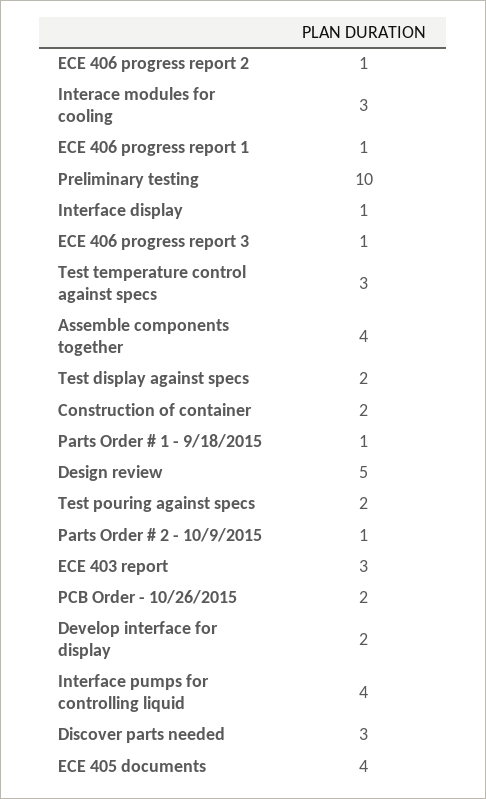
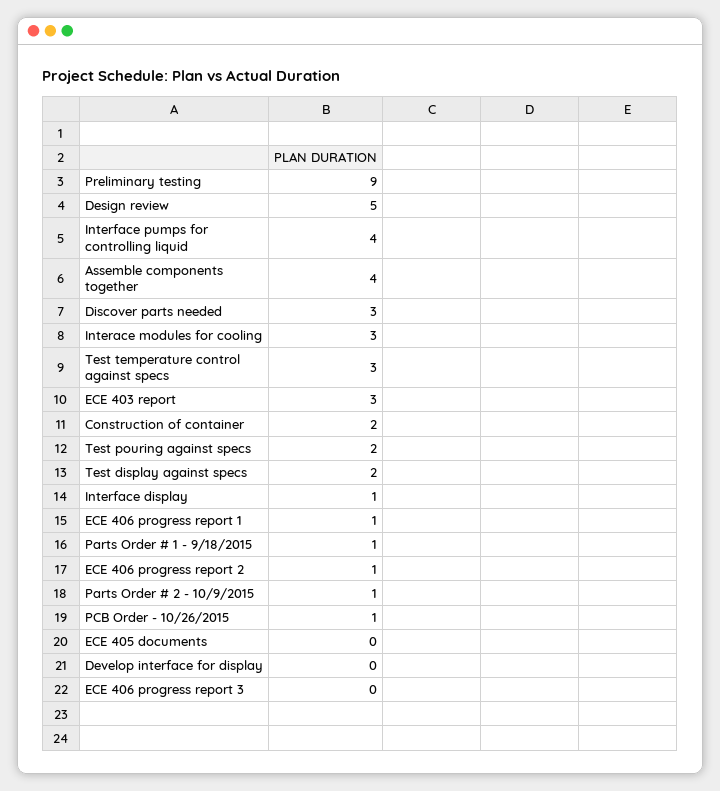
Preliminary testing: 10 -> 9
ECE 406 progress report 3: 1 -> 0
PCB Order - 10/26/2015: 2 -> 1
Develop interface for display: 2 -> 0
ECE 405 documents: 4 -> 0

